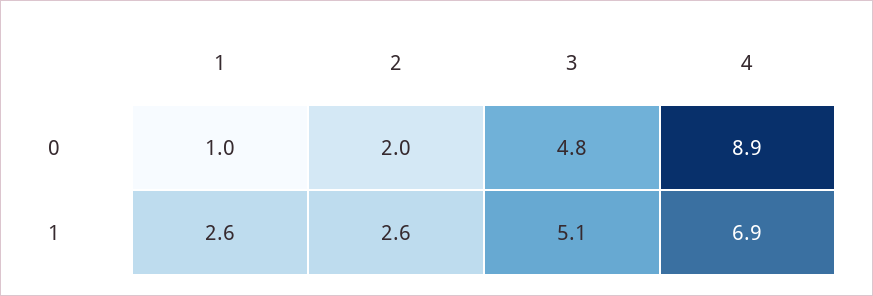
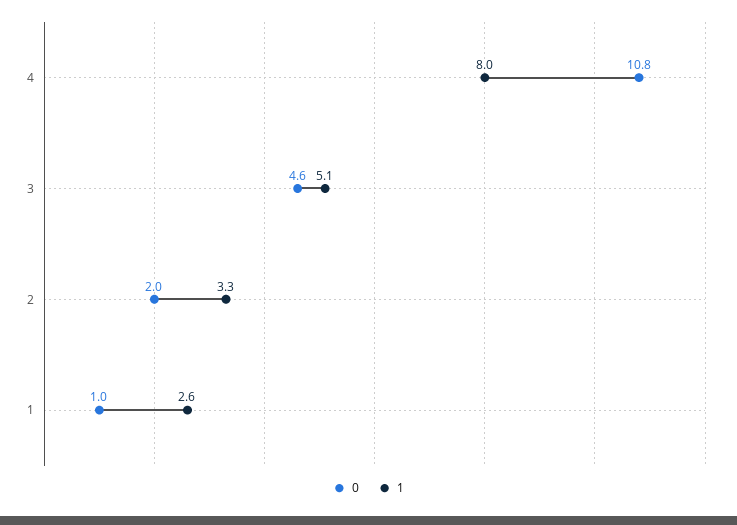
0, 3: 4.8 -> 4.6
0, 4: 8.9 -> 10.8
1, 2: 2.6 -> 3.3
1, 4: 6.9 -> 8

